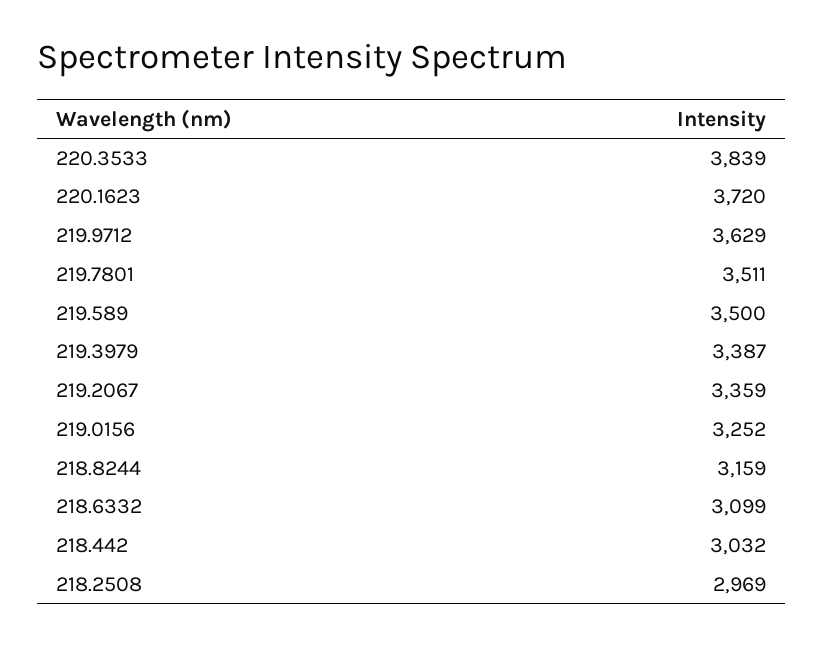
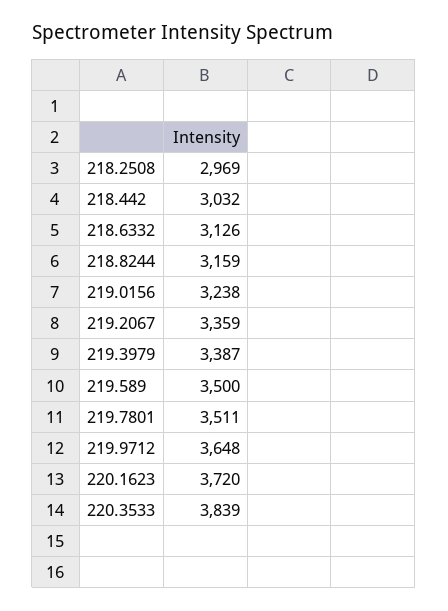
219.9712: 3629 -> 3648
219.0156: 3252 -> 3238
218.6332: 3099 -> 3126

